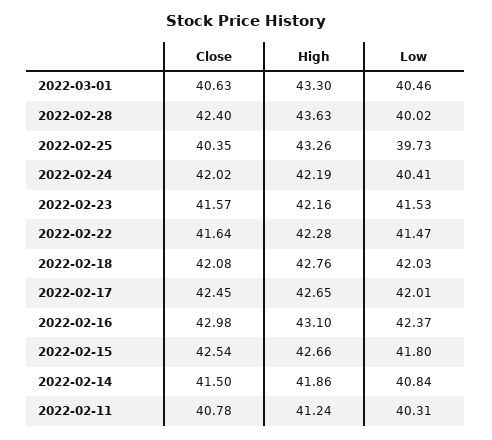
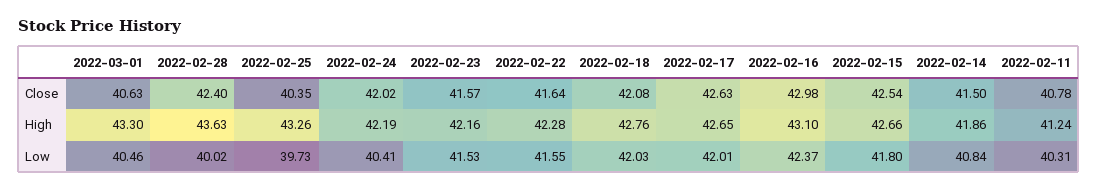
Low, 2022-02-22: 41.47 -> 41.55
Close, 2022-02-17: 42.45 -> 42.63

